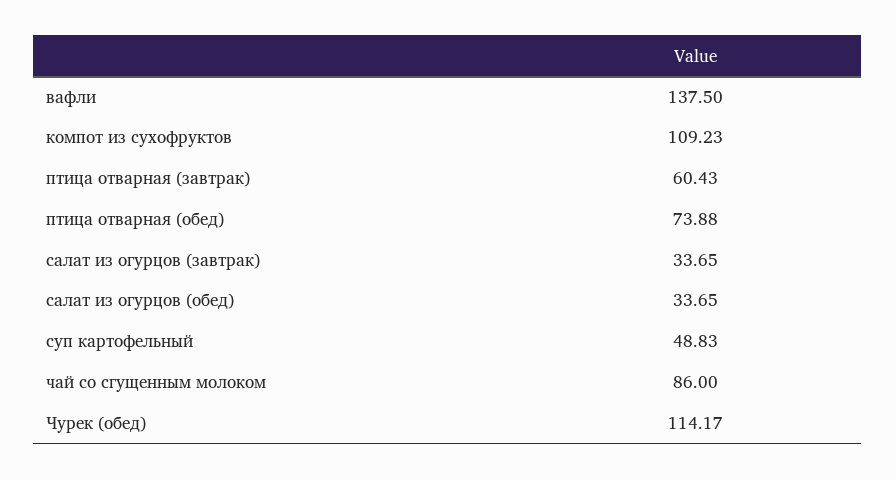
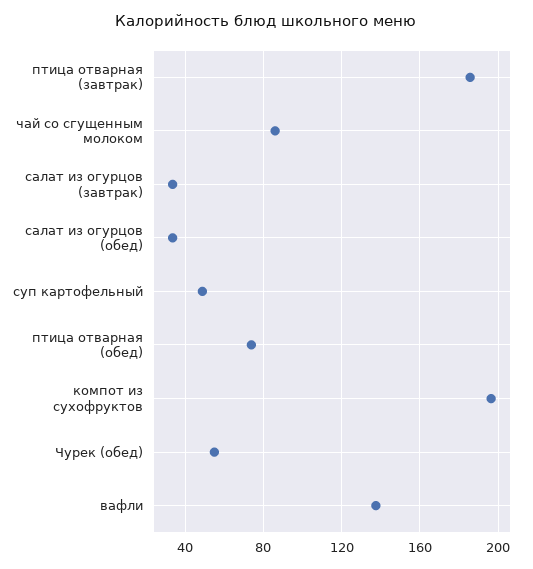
компот из сухофруктов: 109.23 -> 195
птица отварная (завтрак): 60.43 -> 185
Чурек (обед): 114.17 -> 55

